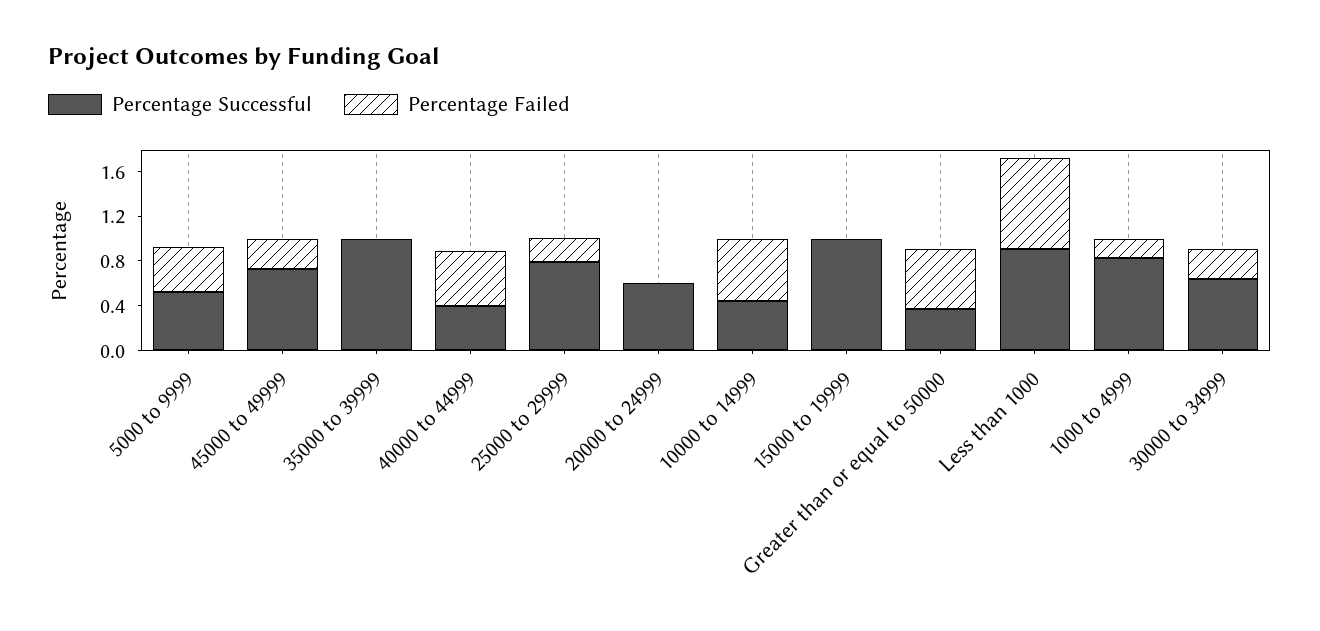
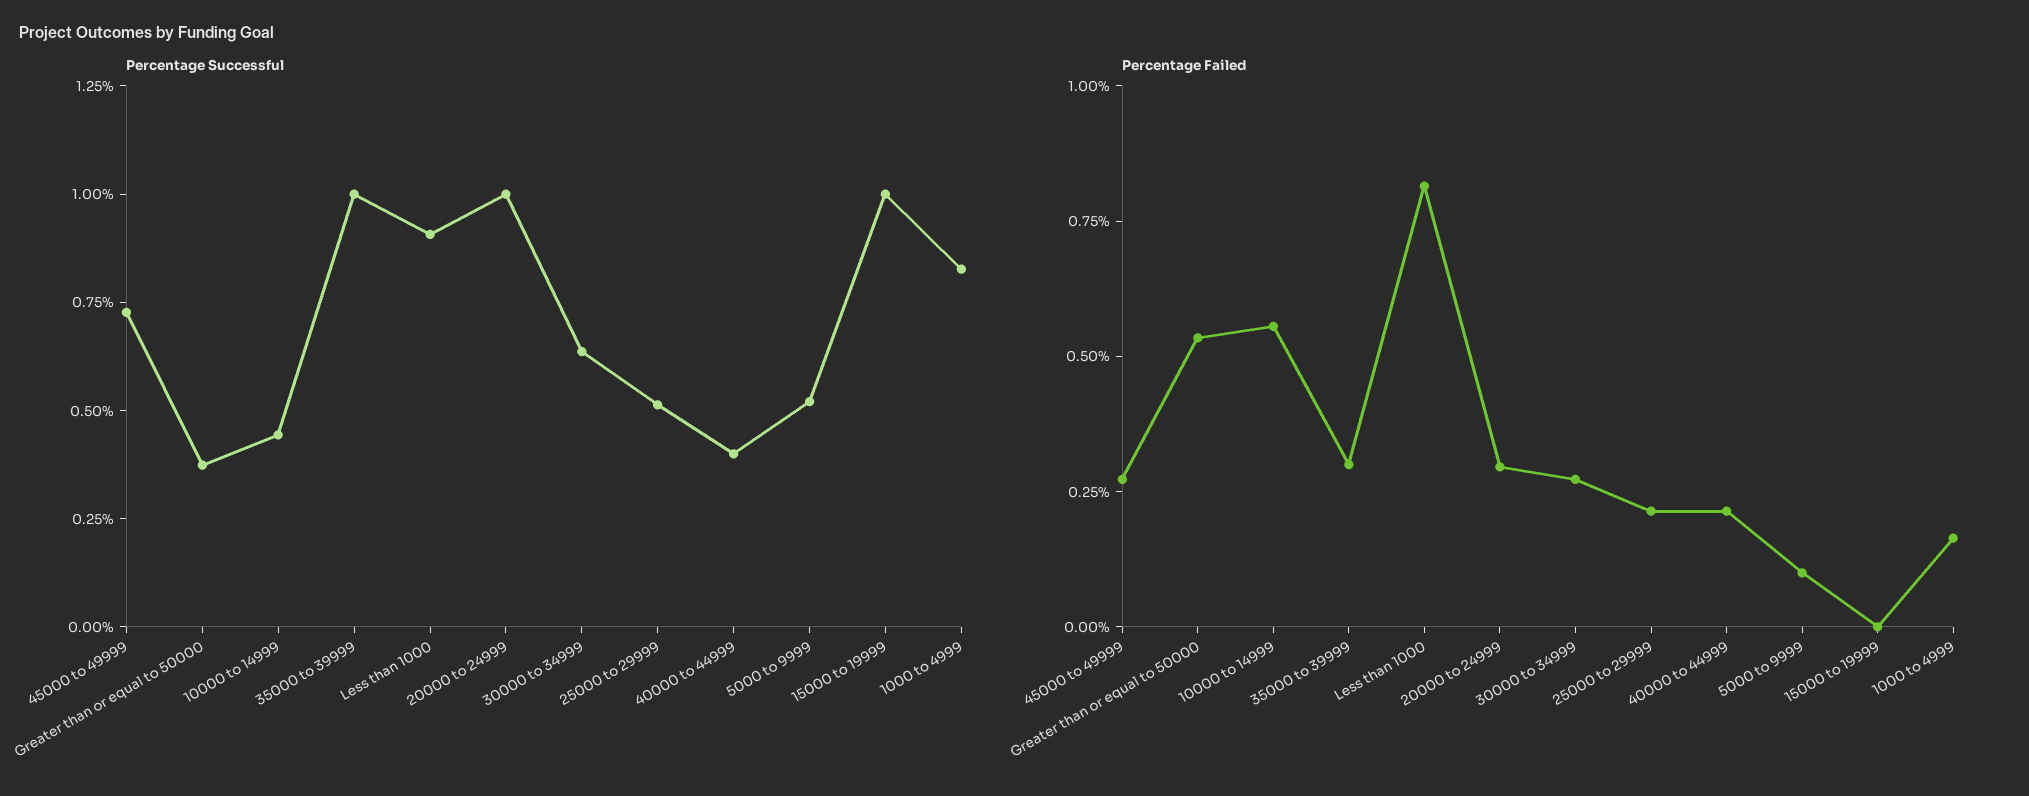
Percentage Failed, 5000 to 9999: 0.4 -> 0.1
Percentage Failed, 35000 to 39999: 0 -> 0.3
Percentage Failed, 40000 to 44999: 0.5 -> 0.2
Percentage Successful, 25000 to 29999: 0.8 -> 0.5
Percentage Successful, 20000 to 24999: 0.6 -> 1
Percentage Failed, 20000 to 24999: 0 -> 0.3

